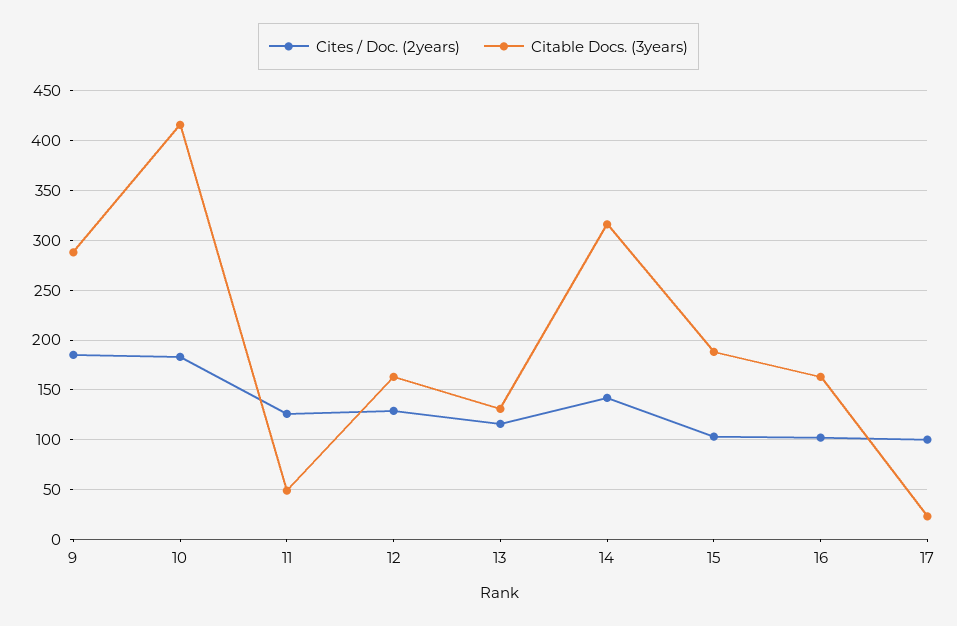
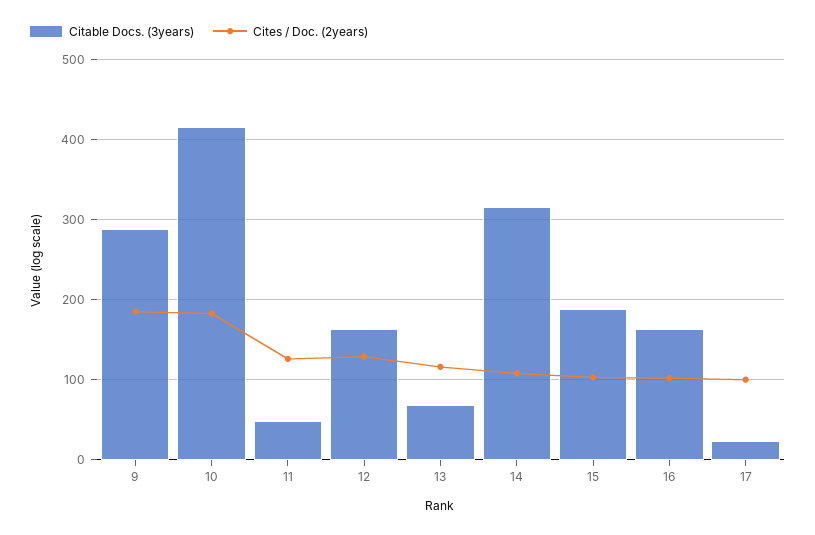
Citable Docs. (3years), 13: 130 -> 70
Cites / Doc. (2years), 14: 140 -> 110

